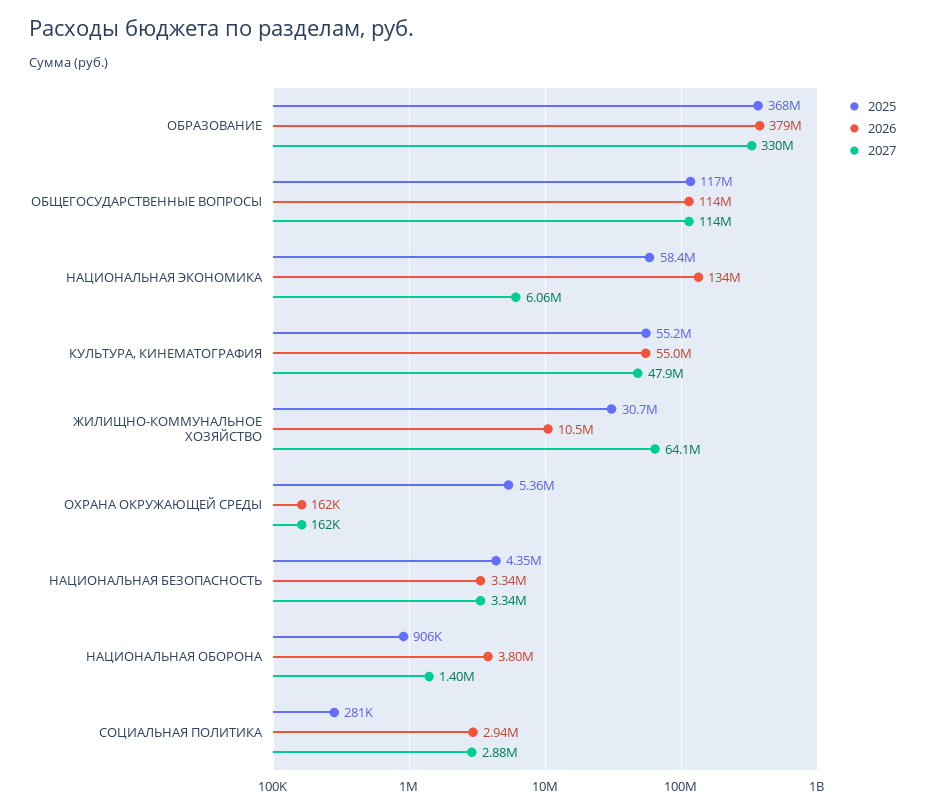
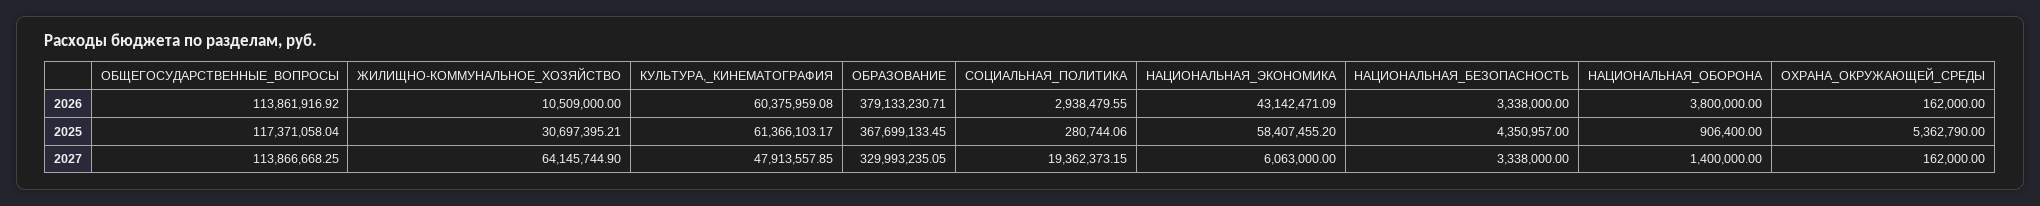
2026, НАЦИОНАЛЬНАЯ ЭКОНОМИКА: 134000000 -> 43142471.09
2025, КУЛЬТУРА, КИНЕМАТОГРАФИЯ: 55200000 -> 61366103.17
2026, КУЛЬТУРА, КИНЕМАТОГРАФИЯ: 55000000 -> 60375959.08
2027, СОЦИАЛЬНАЯ ПОЛИТИКА: 2880000 -> 19362373.15

